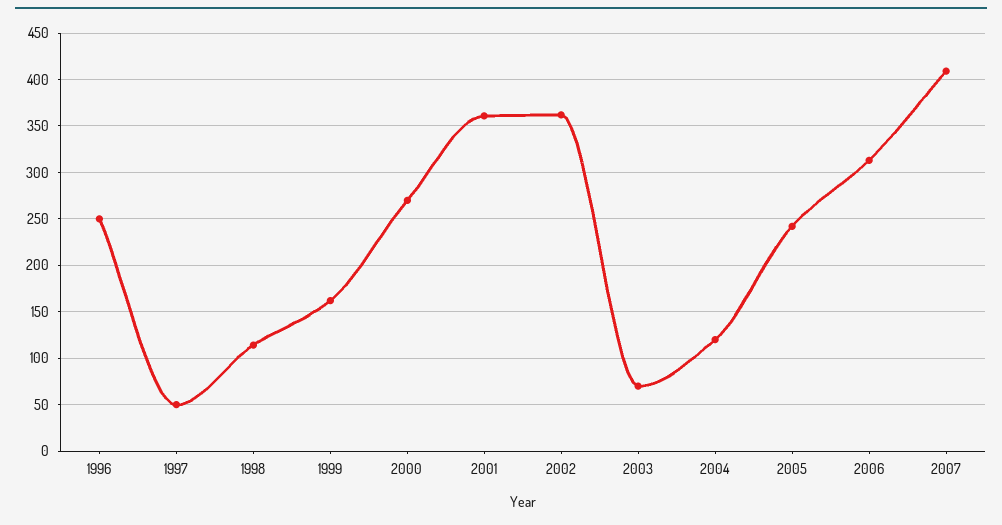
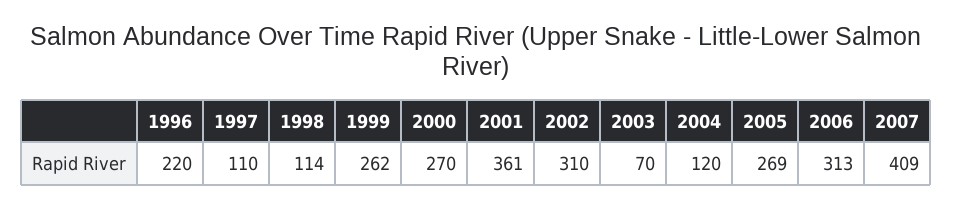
1996: 250 -> 220
1997: 50 -> 110
1999: 160 -> 262
2002: 360 -> 310
2005: 240 -> 269

